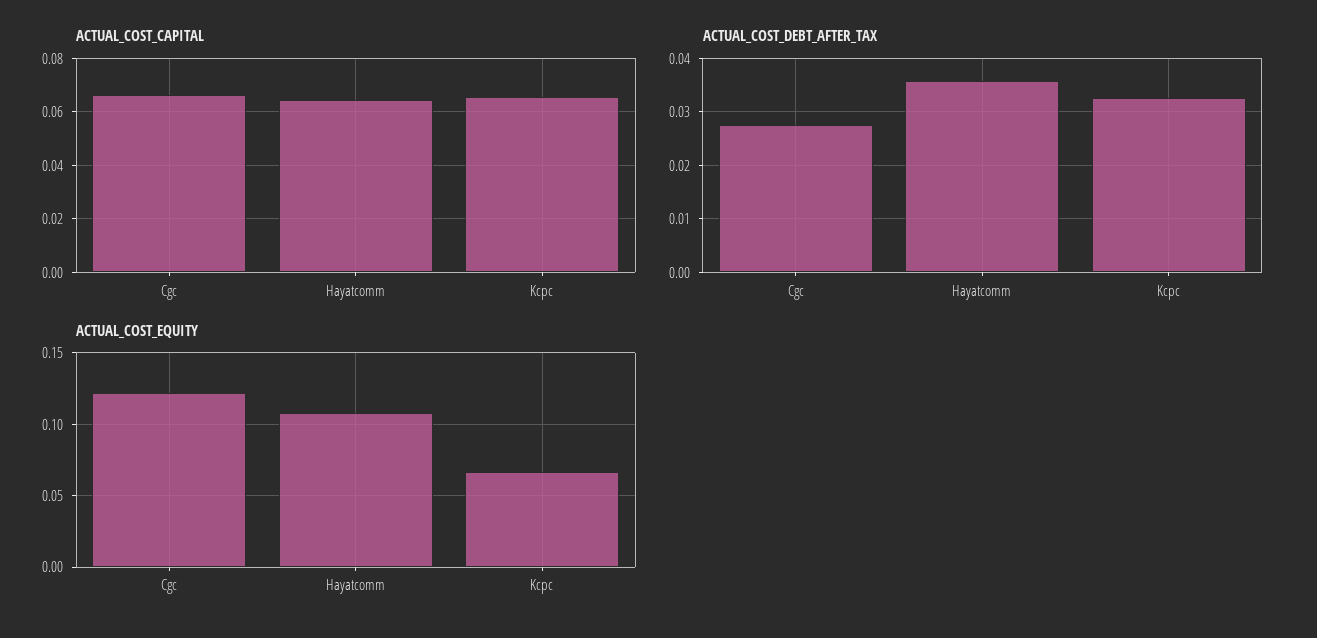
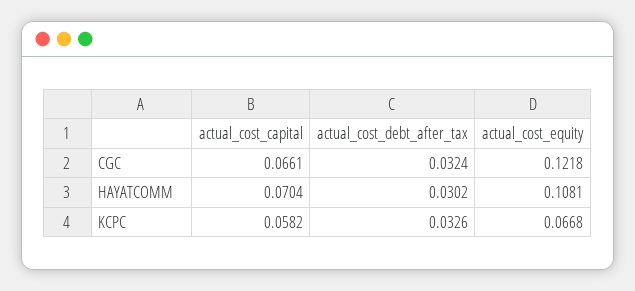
ACTUAL_COST_CAPITAL, Hayatcomm: 0.065 -> 0.0704
ACTUAL_COST_CAPITAL, Kcpc: 0.065 -> 0.0582
ACTUAL_COST_DEBT_AFTER_TAX, Cgc: 0.028 -> 0.0324
ACTUAL_COST_DEBT_AFTER_TAX, Hayatcomm: 0.036 -> 0.0302

